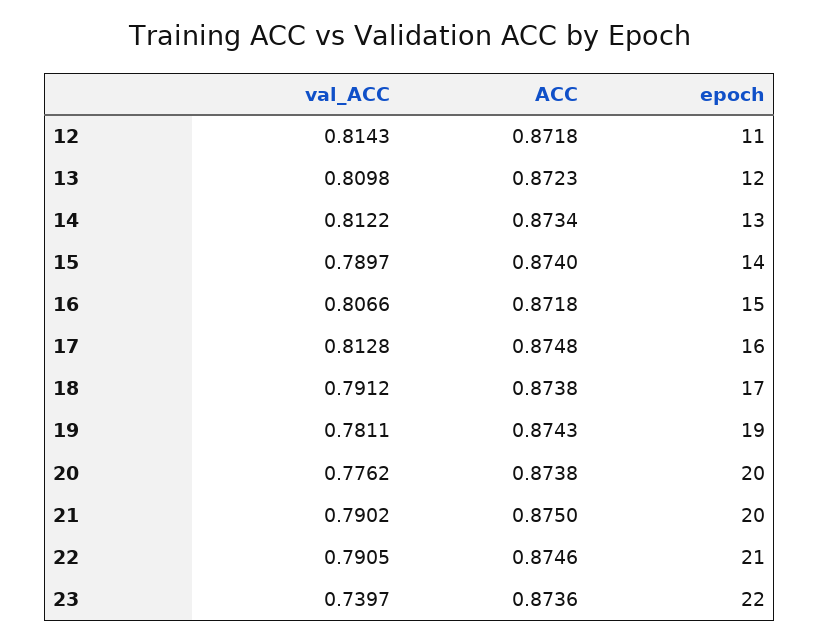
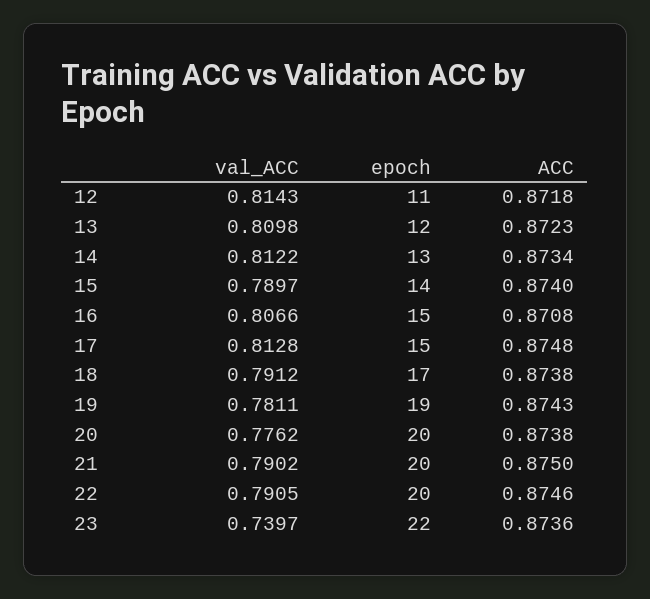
ACC, 16: 0.8718 -> 0.8708
epoch, 17: 16 -> 15
epoch, 22: 21 -> 20

